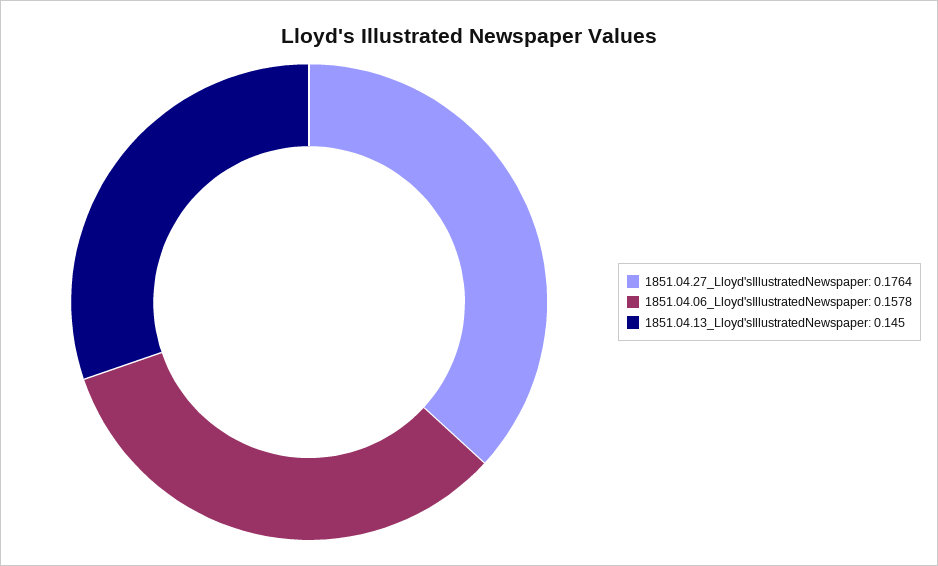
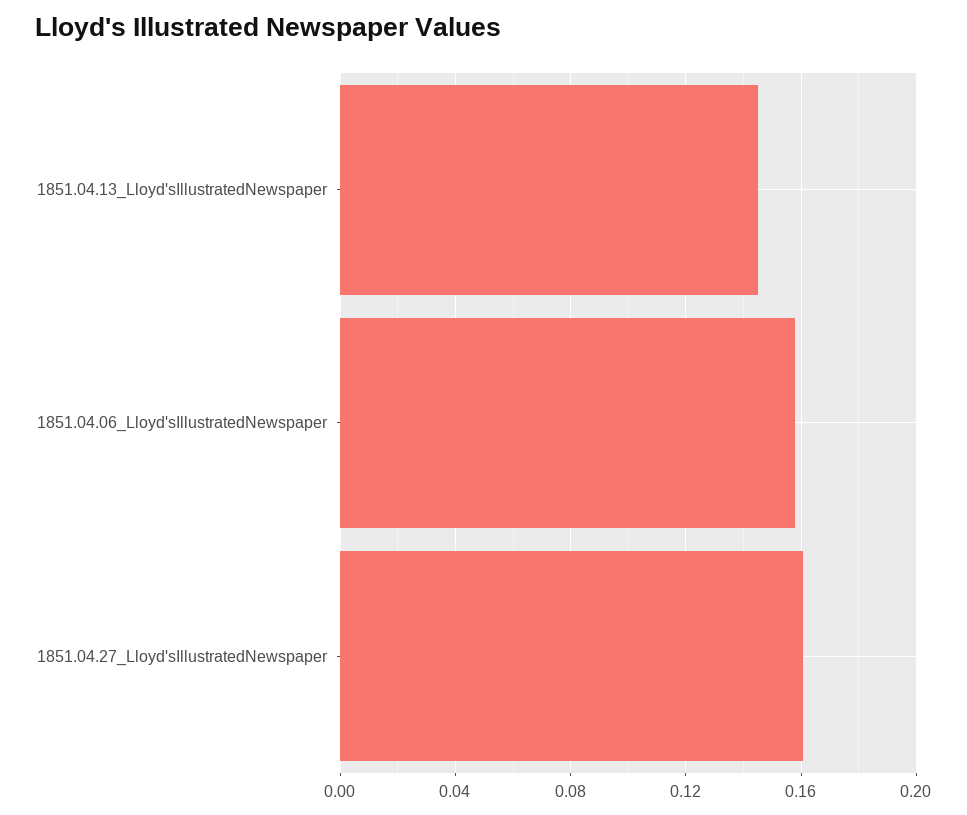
1851.04.27_Lloyd'sIllustratedNewspaper: 0.1764 -> 0.16

